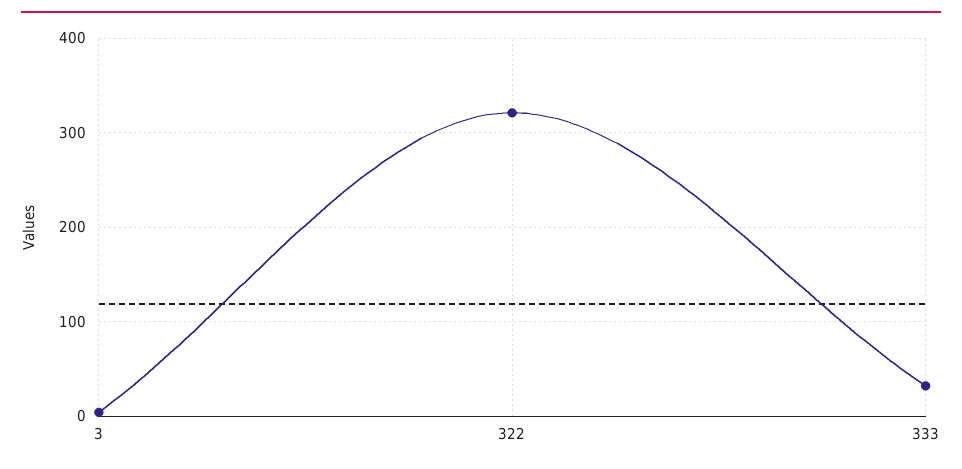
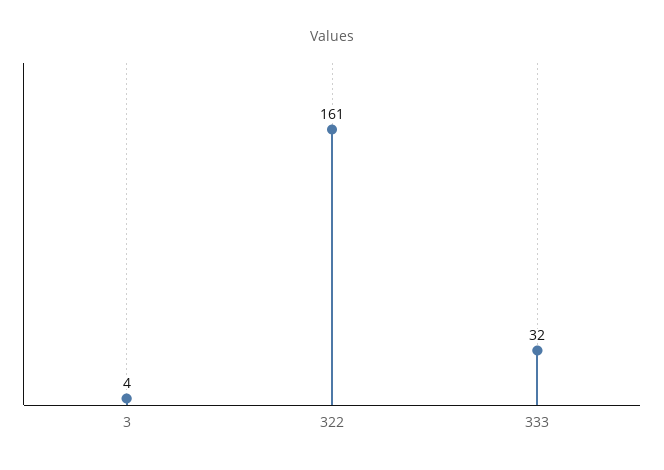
322: 320 -> 161

